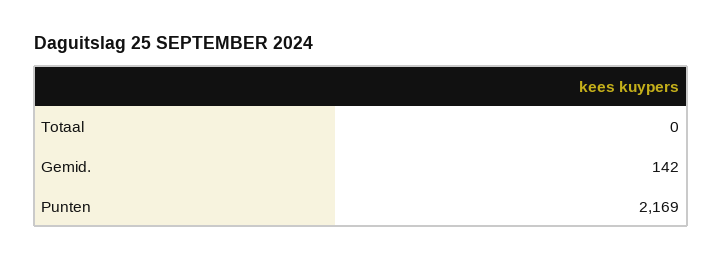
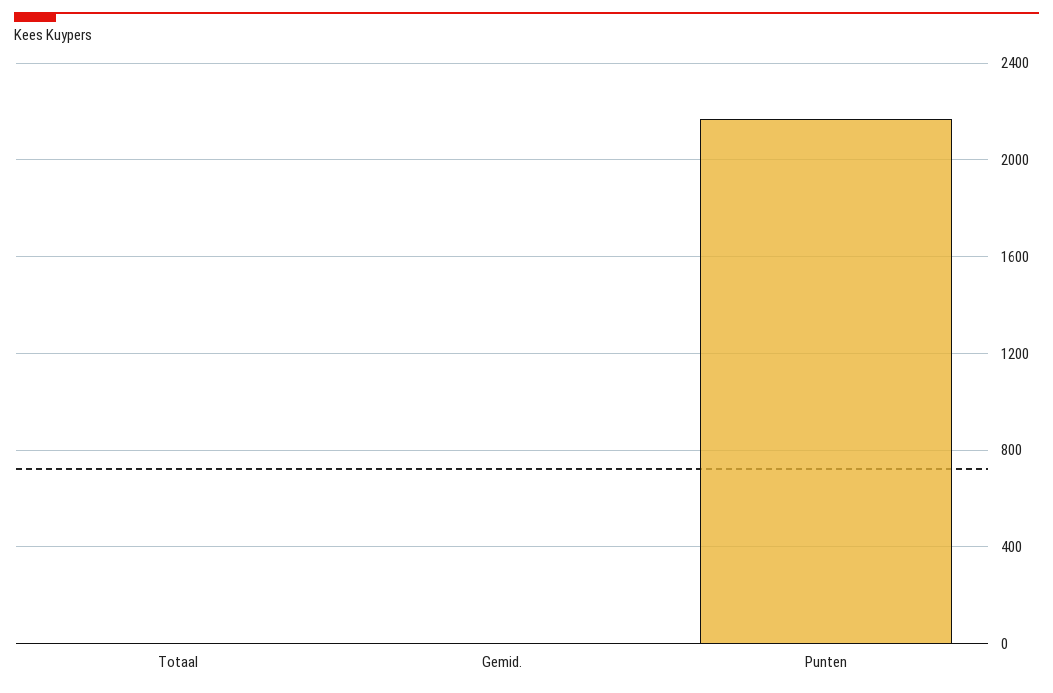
Gemid.: 142 -> 0

